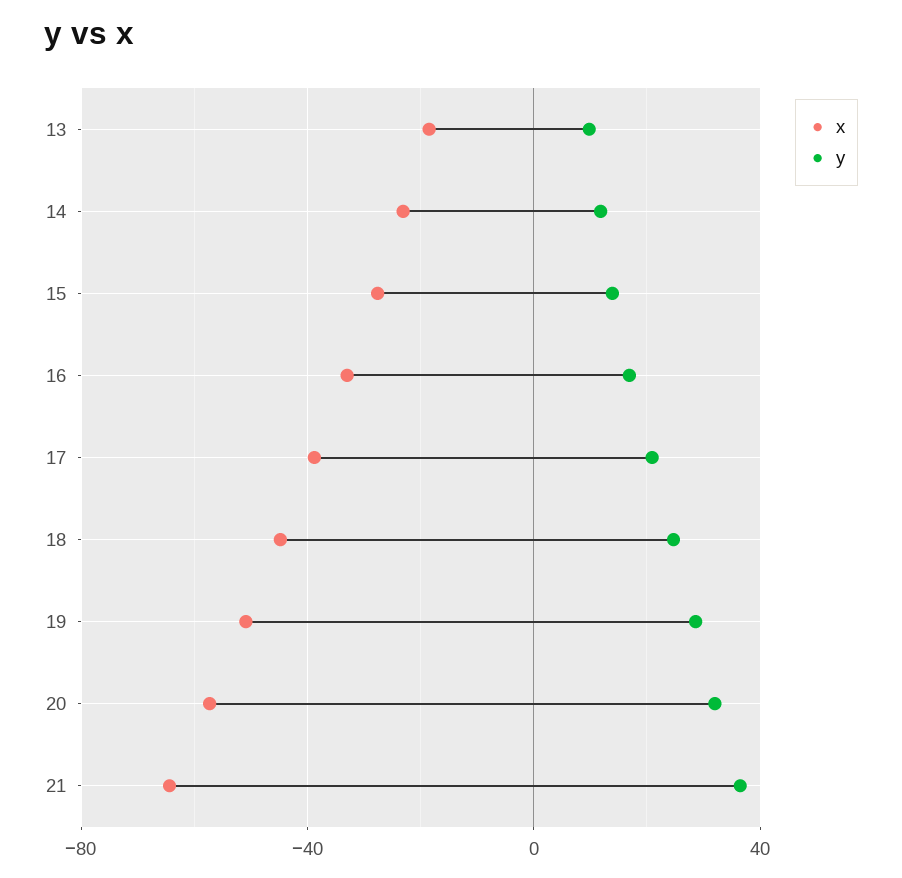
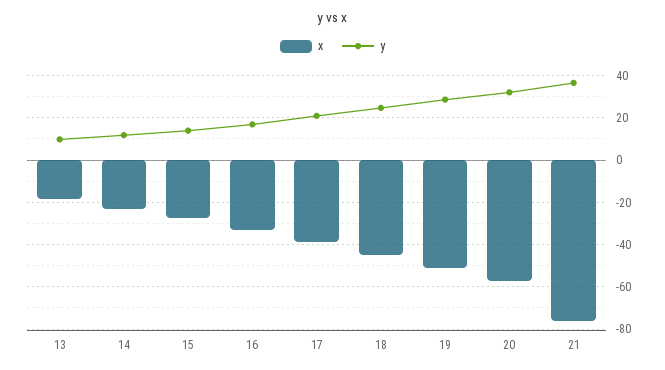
x, 21: -65 -> -75

